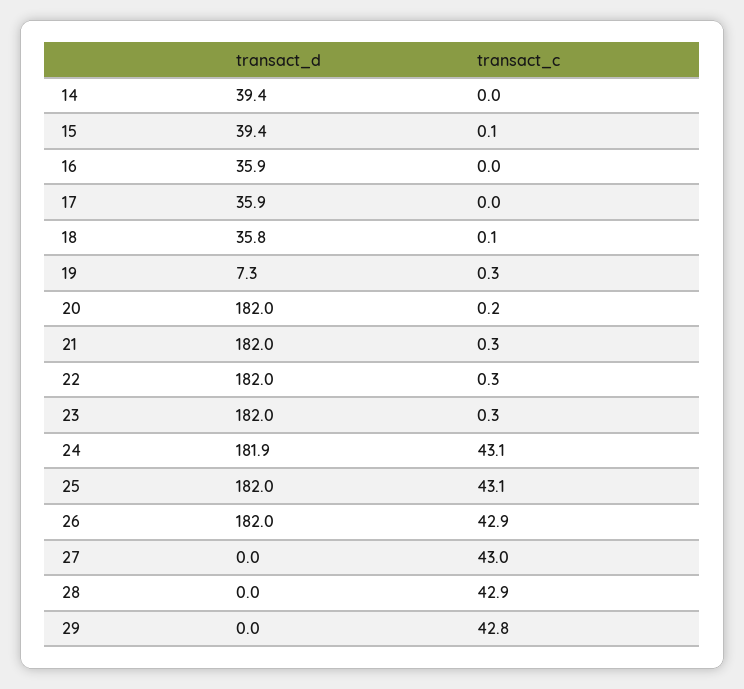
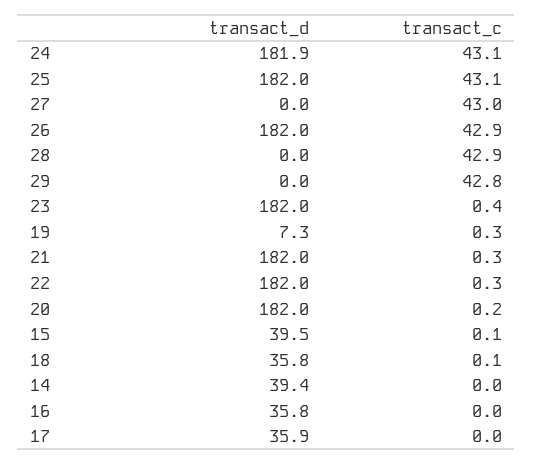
transact_d, 15: 39.4 -> 39.5
transact_d, 16: 35.9 -> 35.8
transact_c, 23: 0.3 -> 0.4

